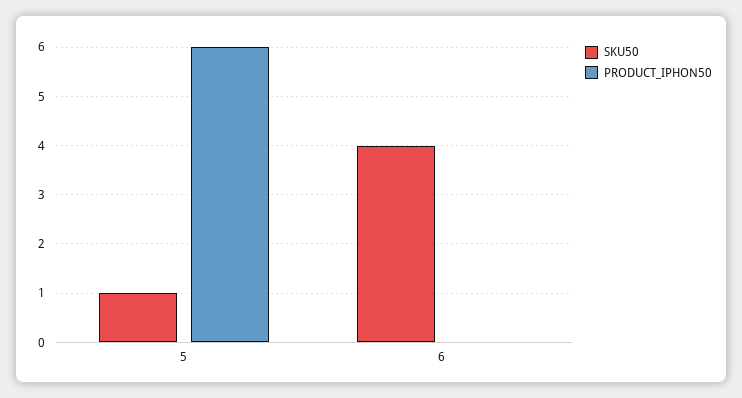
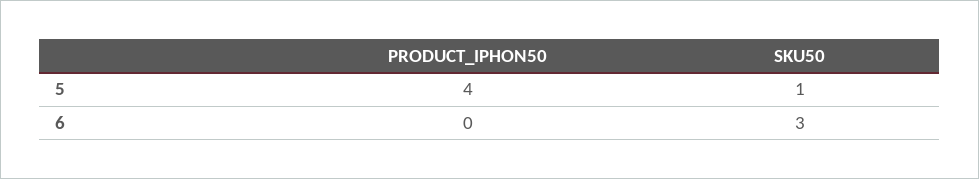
PRODUCT_IPHON50, 5: 6 -> 4
SKU50, 6: 4 -> 3

